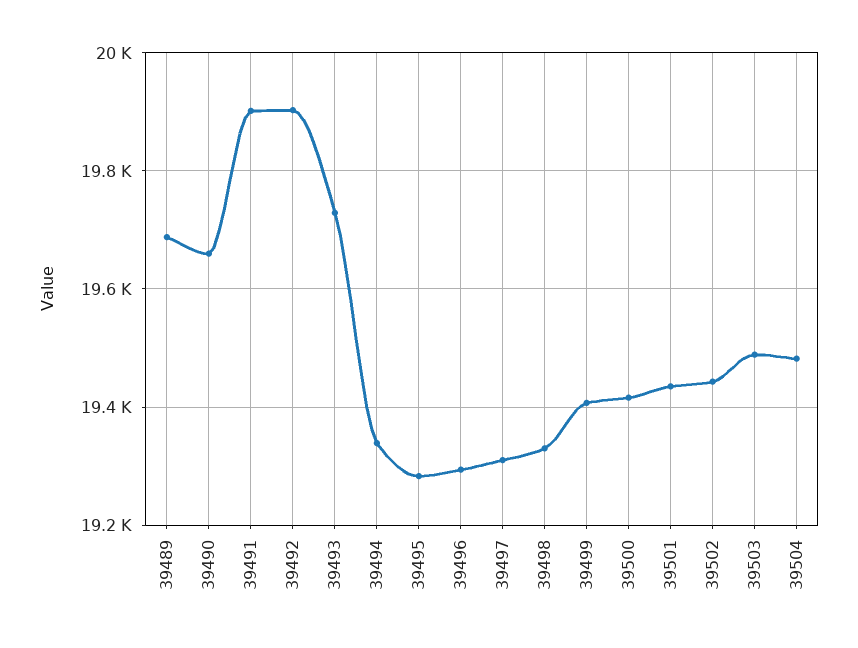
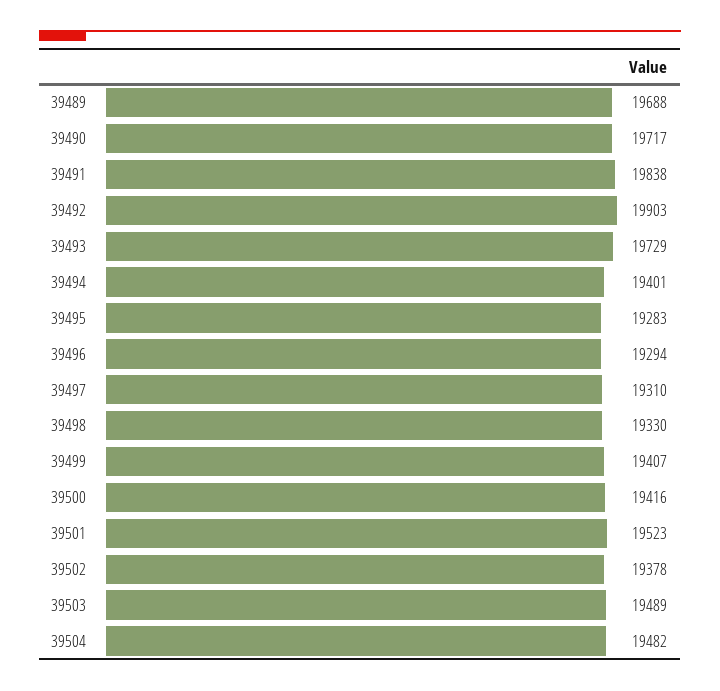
39490: 19660 -> 19717
39491: 19900 -> 19838
39494: 19340 -> 19401
39501: 19440 -> 19523
39502: 19440 -> 19378

